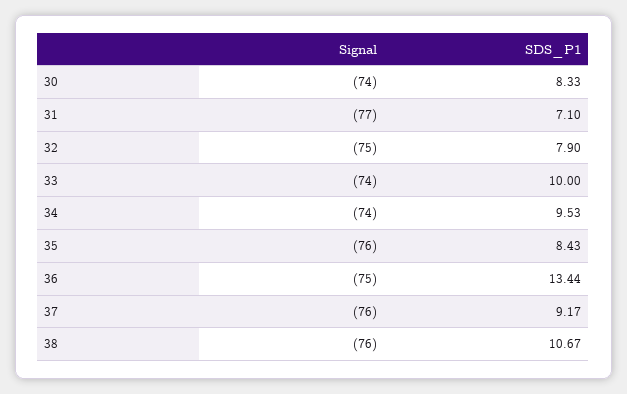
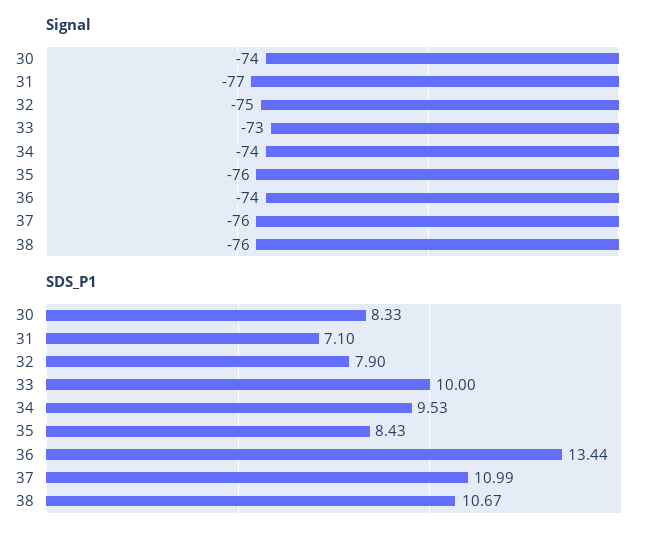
Signal, 33: -74 -> -73
Signal, 36: -75 -> -74
SDS_P1, 37: 9.17 -> 10.99

